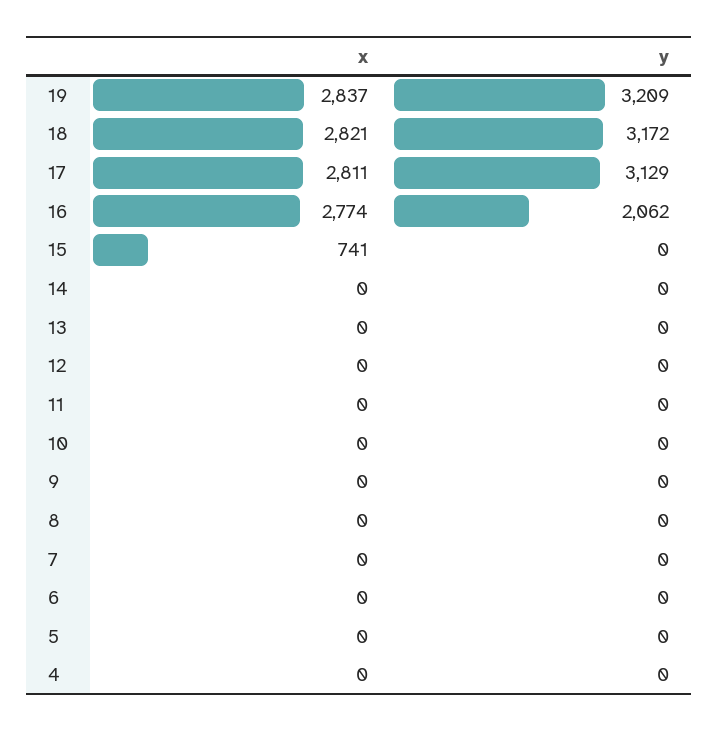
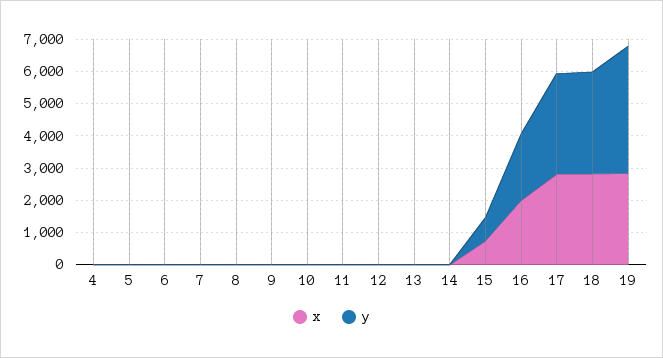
y, 19: 3209 -> 4000
x, 16: 2774 -> 2000
y, 15: 0 -> 750

